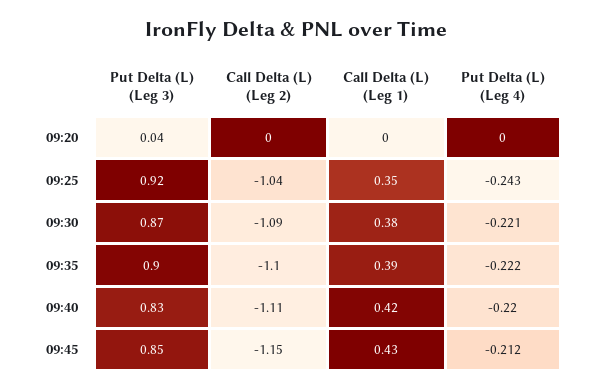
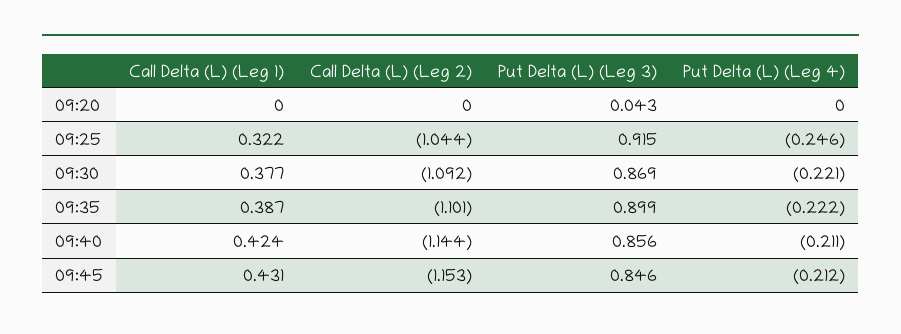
Call Delta (L) (Leg 1), 09:25: 0.35 -> 0.322
Put Delta (L) (Leg 4), 09:25: -0.243 -> -0.246
Put Delta (L) (Leg 3), 09:40: 0.83 -> 0.856
Call Delta (L) (Leg 2), 09:40: -1.11 -> -1.144
Put Delta (L) (Leg 4), 09:40: -0.22 -> -0.211

